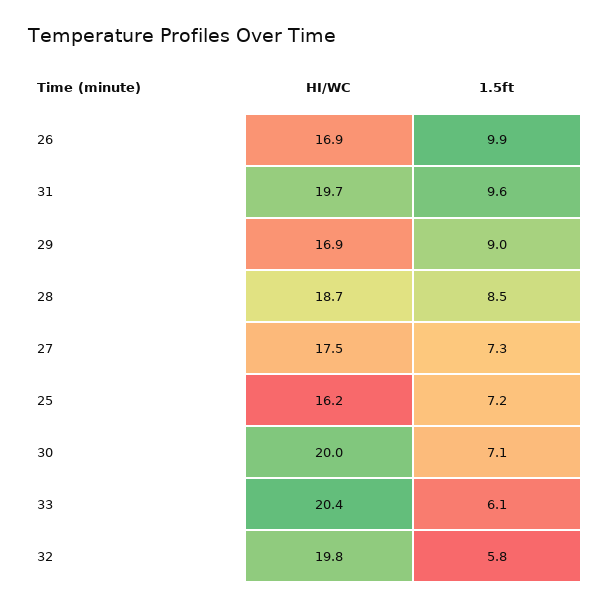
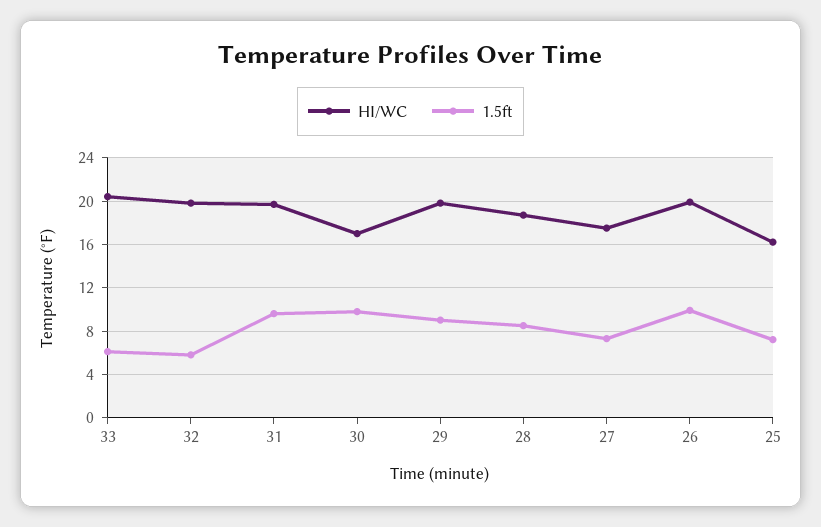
HI/WC, 26: 16.9 -> 20
HI/WC, 29: 16.9 -> 20
HI/WC, 30: 20 -> 17
1.5ft, 30: 7.1 -> 10

